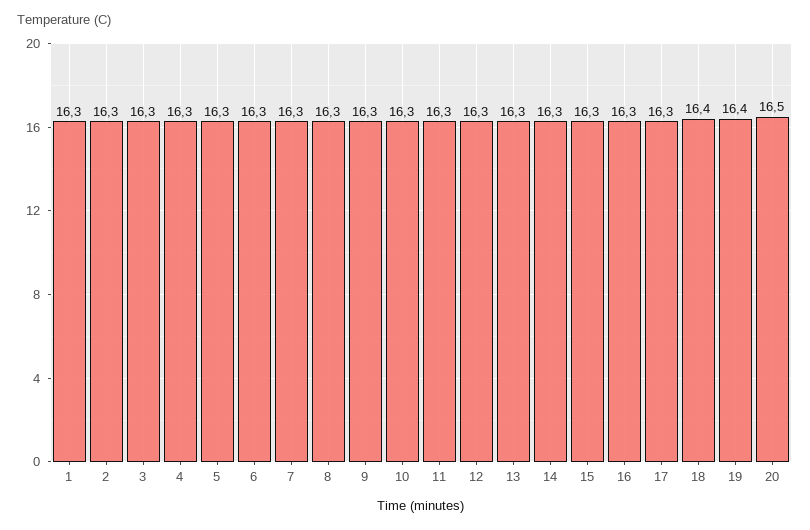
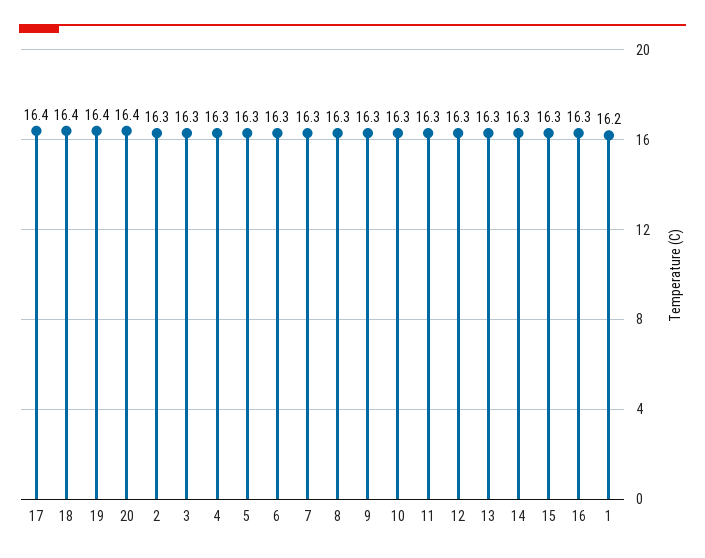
1: 16.3 -> 16.2
17: 16.3 -> 16.4
20: 16.5 -> 16.4

